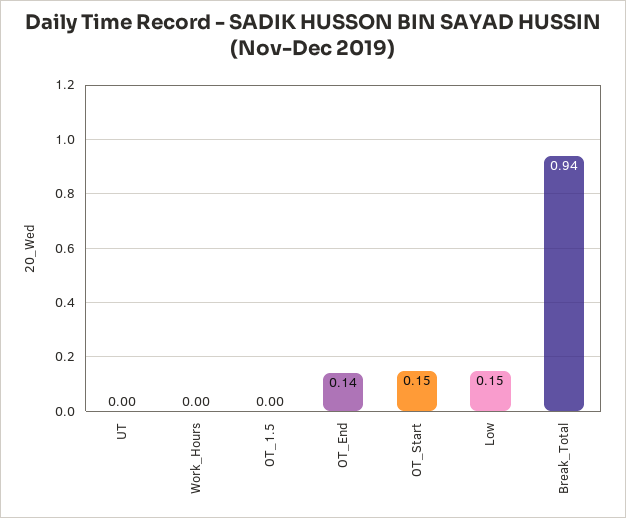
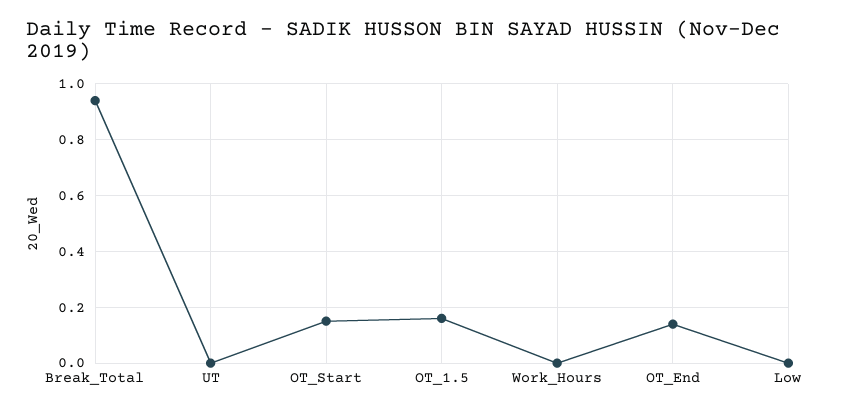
OT_1.5: 0 -> 0.15
Low: 0.15 -> 0

